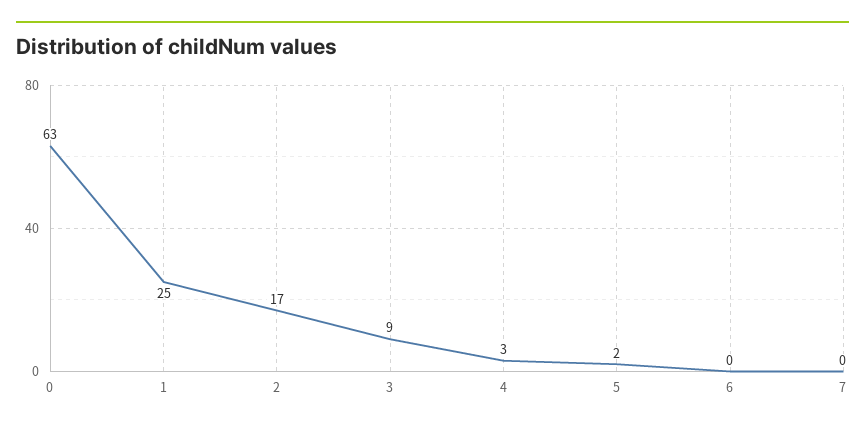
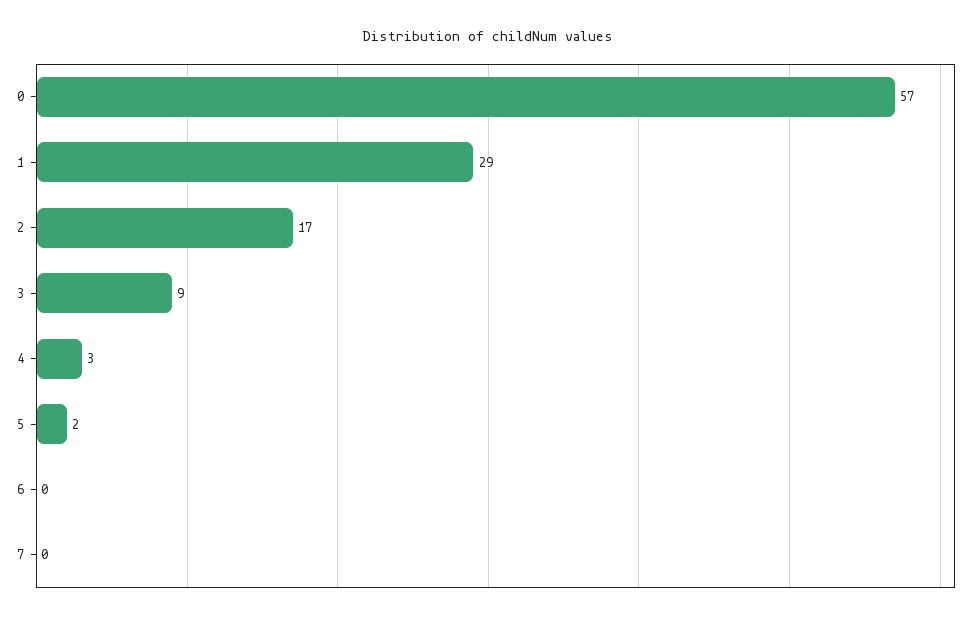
0: 63 -> 57
1: 25 -> 29

